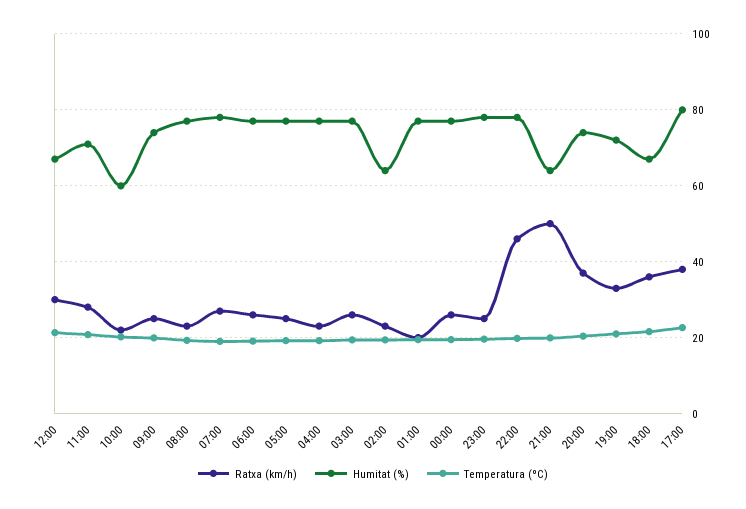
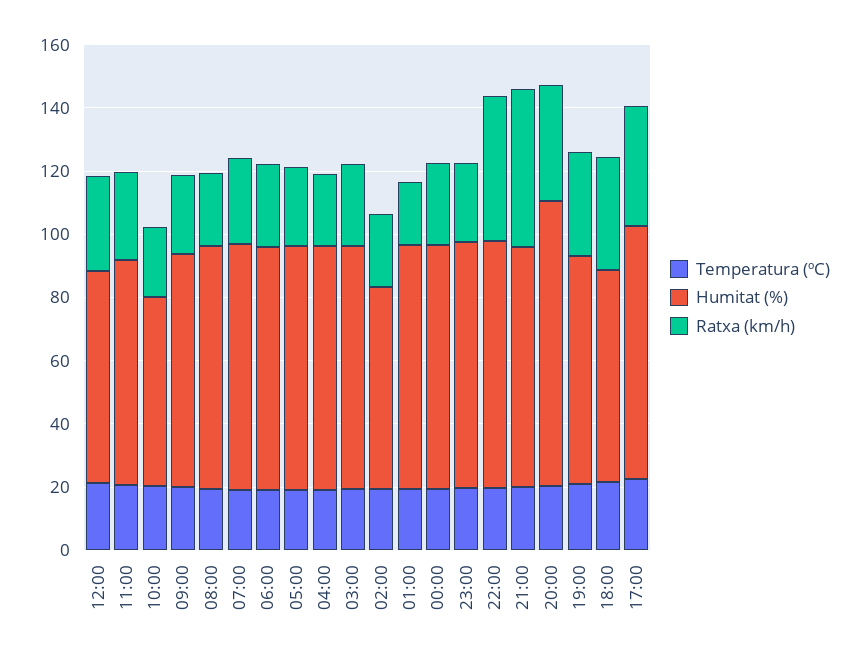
Humitat (%), 21:00: 64 -> 75
Humitat (%), 20:00: 74 -> 90

